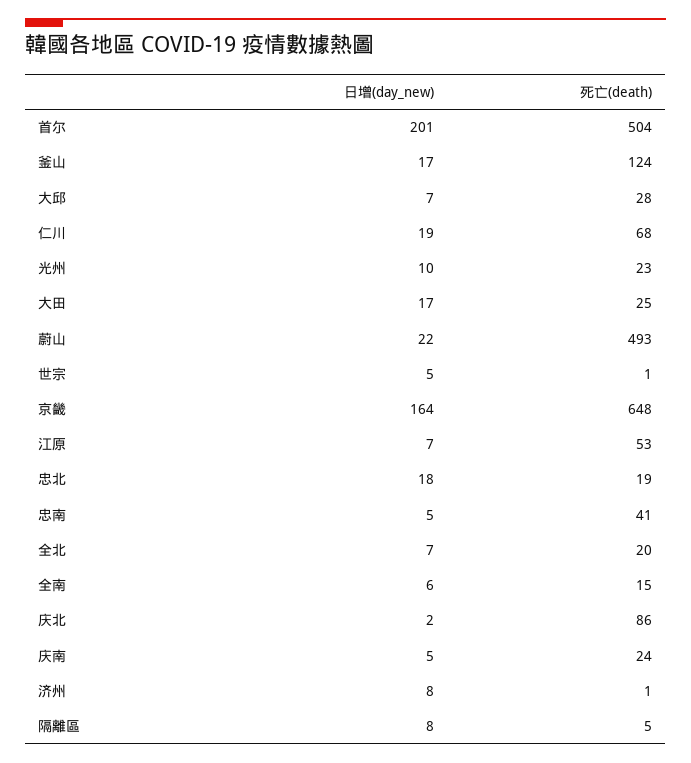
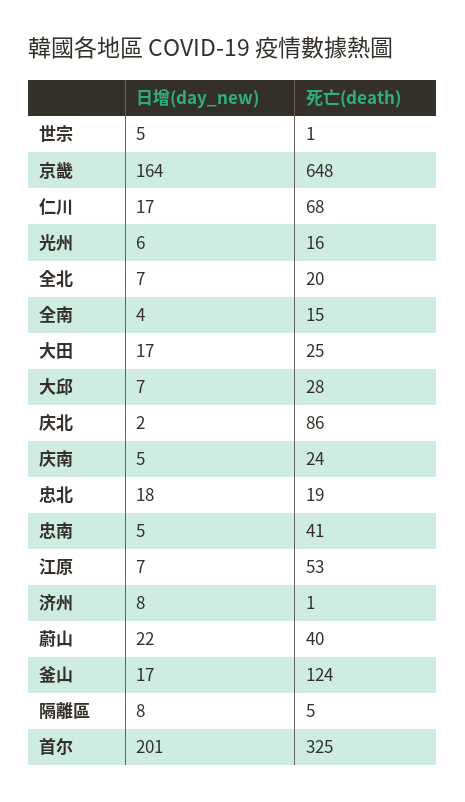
死亡(death), 首尔: 504 -> 325
日增(day_new), 仁川: 19 -> 17
日增(day_new), 光州: 10 -> 6
死亡(death), 光州: 23 -> 16
死亡(death), 蔚山: 493 -> 40
日增(day_new), 全南: 6 -> 4

